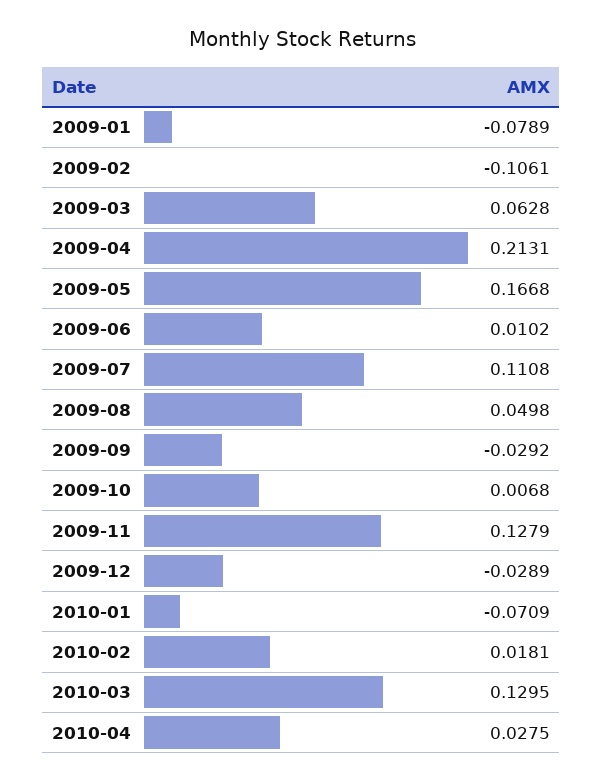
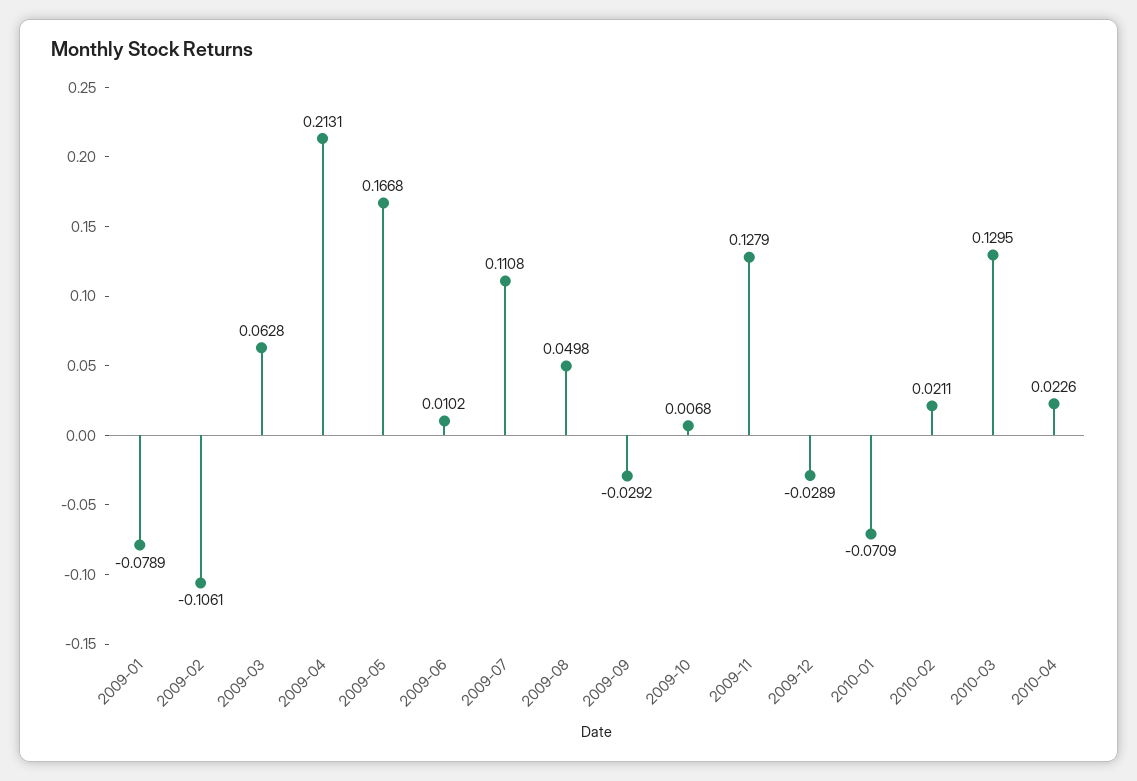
2010-02: 0.0181 -> 0.0211
2010-04: 0.0275 -> 0.0226

